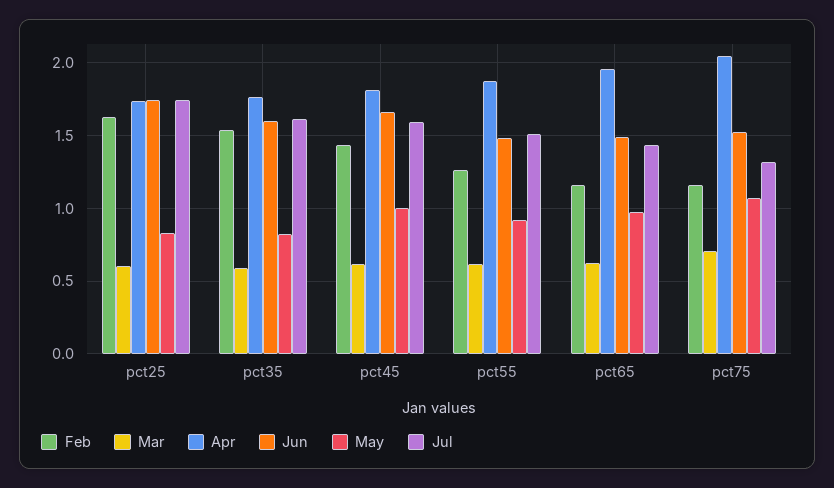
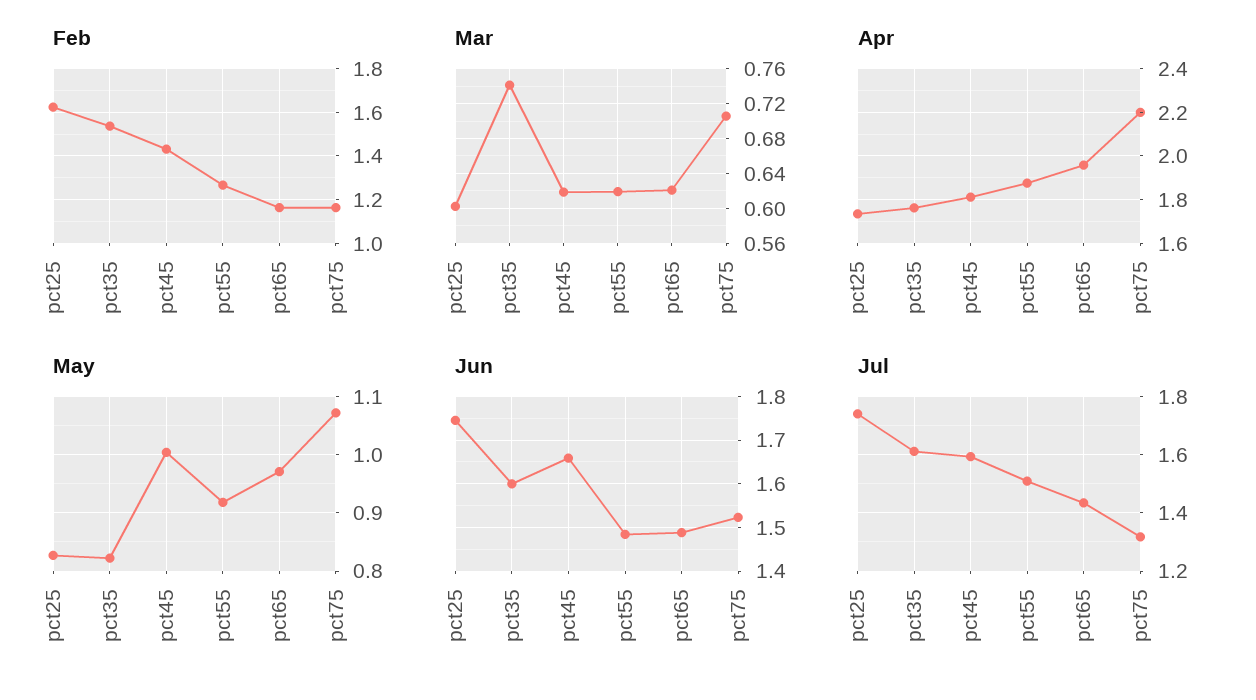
Mar, pct35: 0.6 -> 0.74
Apr, pct75: 2.05 -> 2.2

